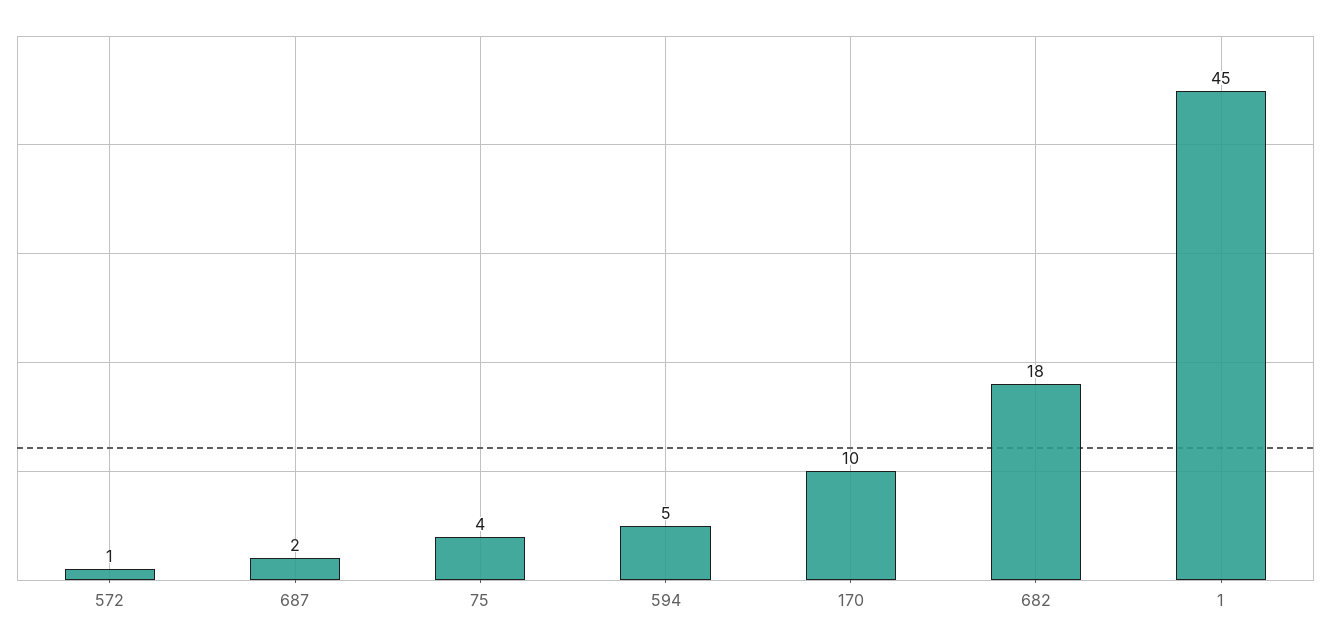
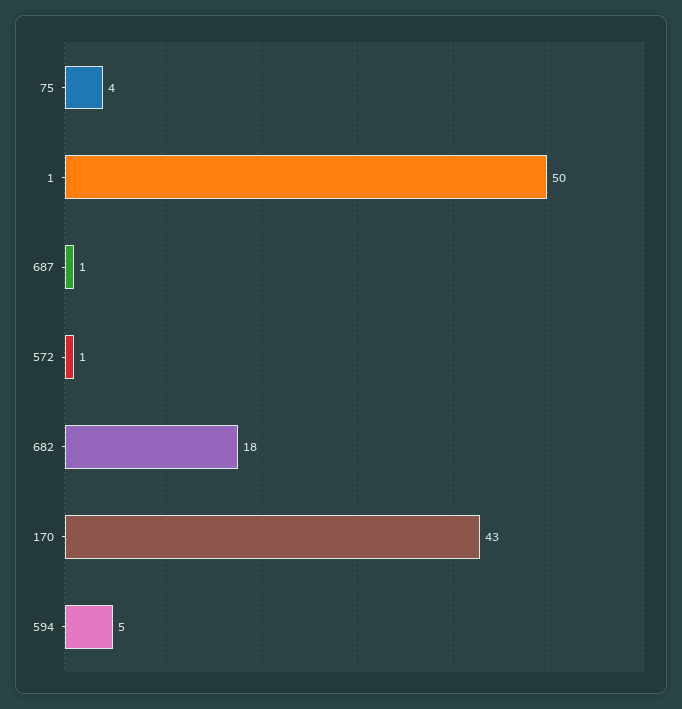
687: 2 -> 1
170: 10 -> 43
1: 45 -> 50

